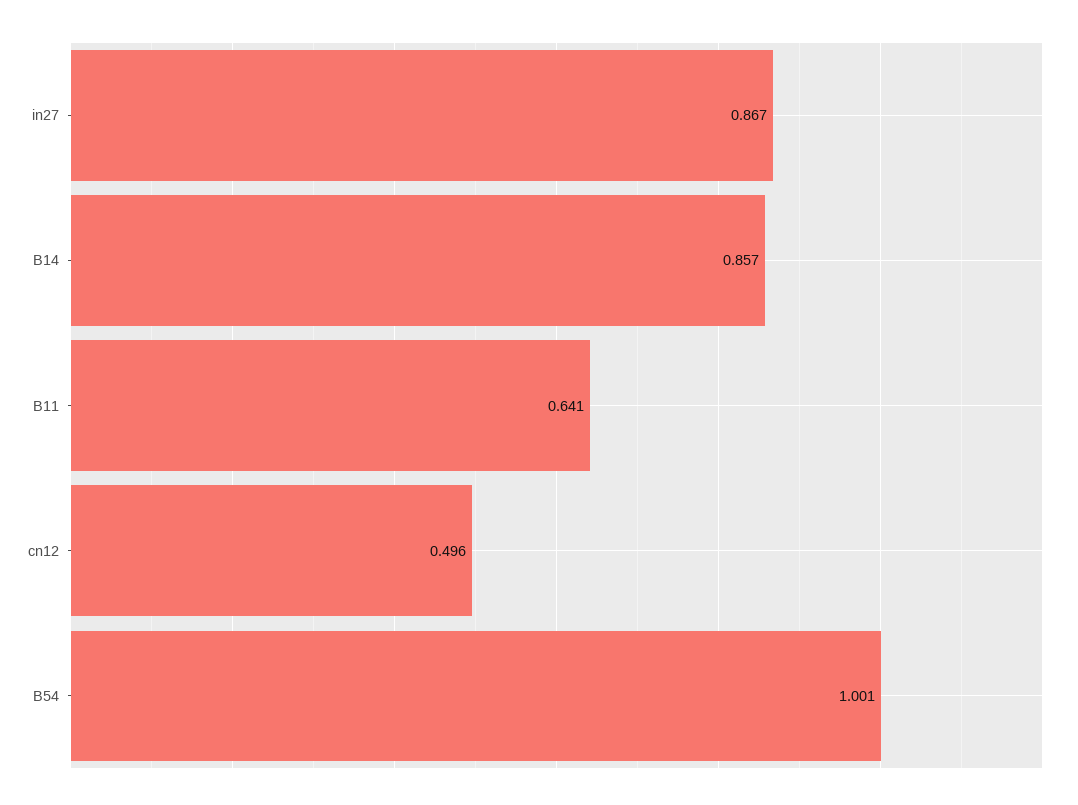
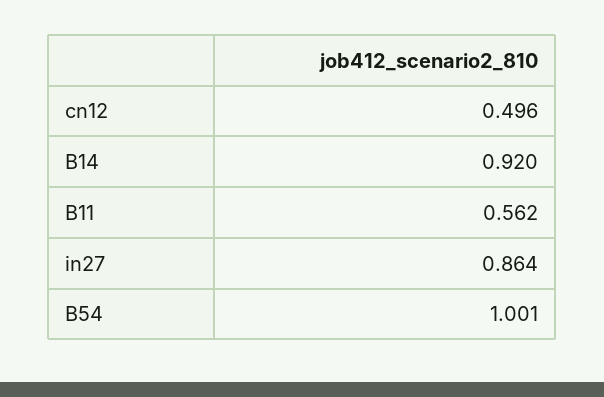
in27: 0.867 -> 0.864
B14: 0.857 -> 0.92
B11: 0.641 -> 0.562

